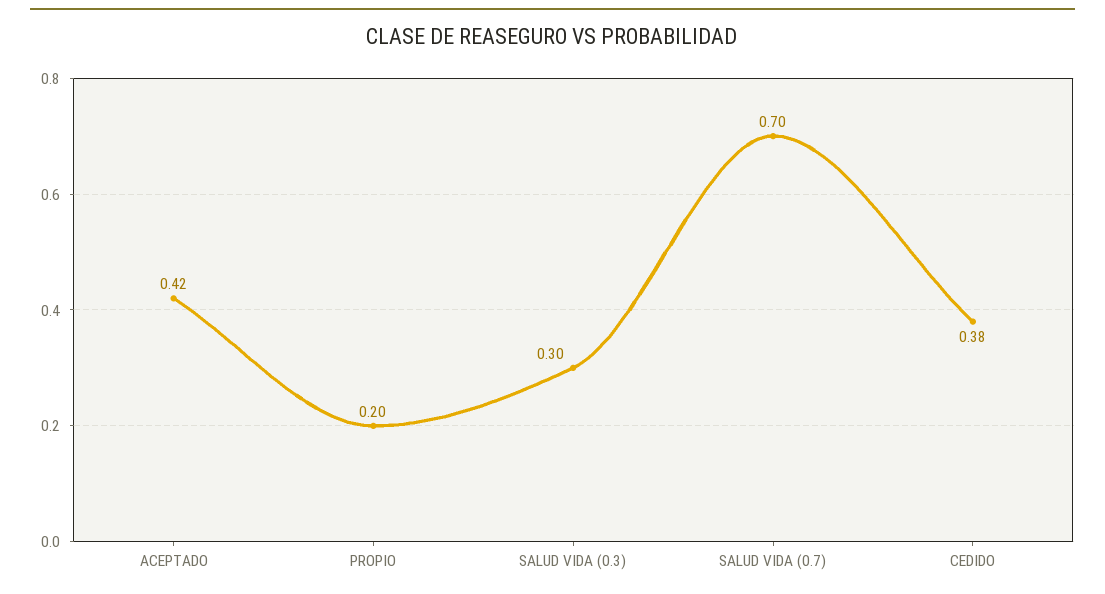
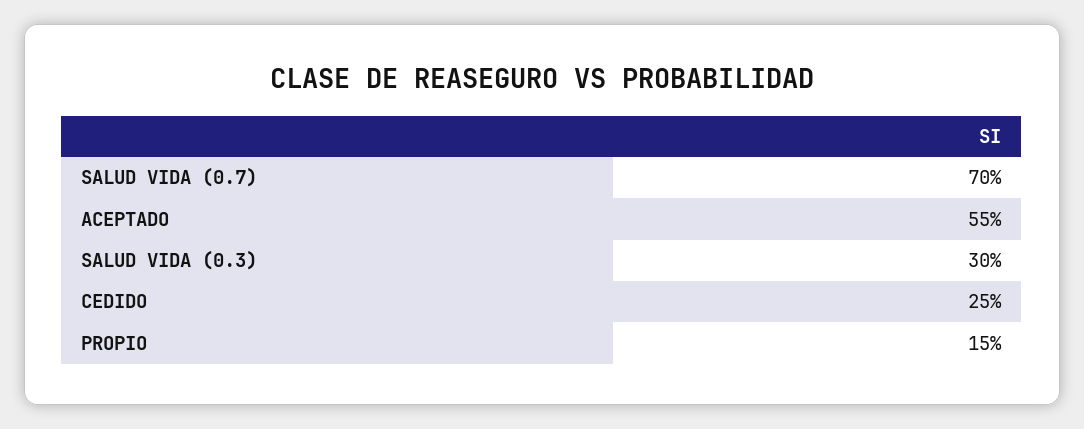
ACEPTADO: 0.42 -> 0.55
PROPIO: 0.2 -> 0.15
CEDIDO: 0.38 -> 0.25

